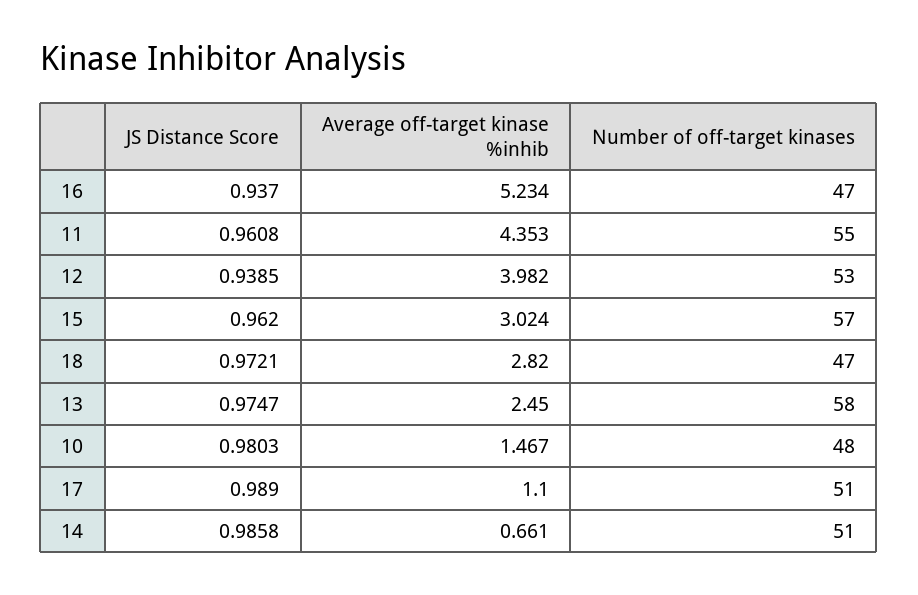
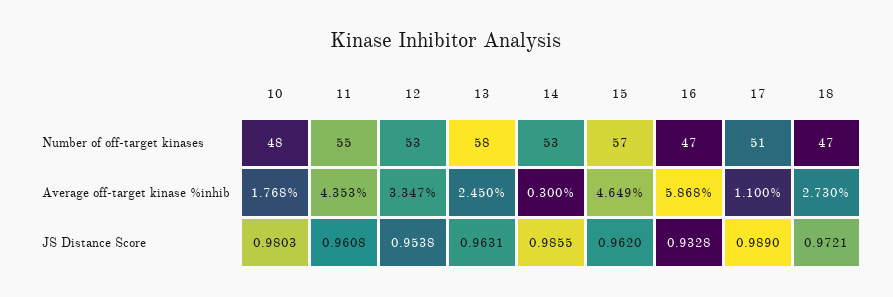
JS Distance Score, 16: 0.937 -> 0.9328
Average off-target kinase %inhib, 16: 5.234 -> 5.868
JS Distance Score, 12: 0.9385 -> 0.9538
Average off-target kinase %inhib, 12: 3.982 -> 3.347
Average off-target kinase %inhib, 15: 3.024 -> 4.649
Average off-target kinase %inhib, 18: 2.82 -> 2.73
JS Distance Score, 13: 0.9747 -> 0.9631
Average off-target kinase %inhib, 10: 1.467 -> 1.768
JS Distance Score, 14: 0.9858 -> 0.9855
Average off-target kinase %inhib, 14: 0.661 -> 0.3
Number of off-target kinases, 14: 51 -> 53

